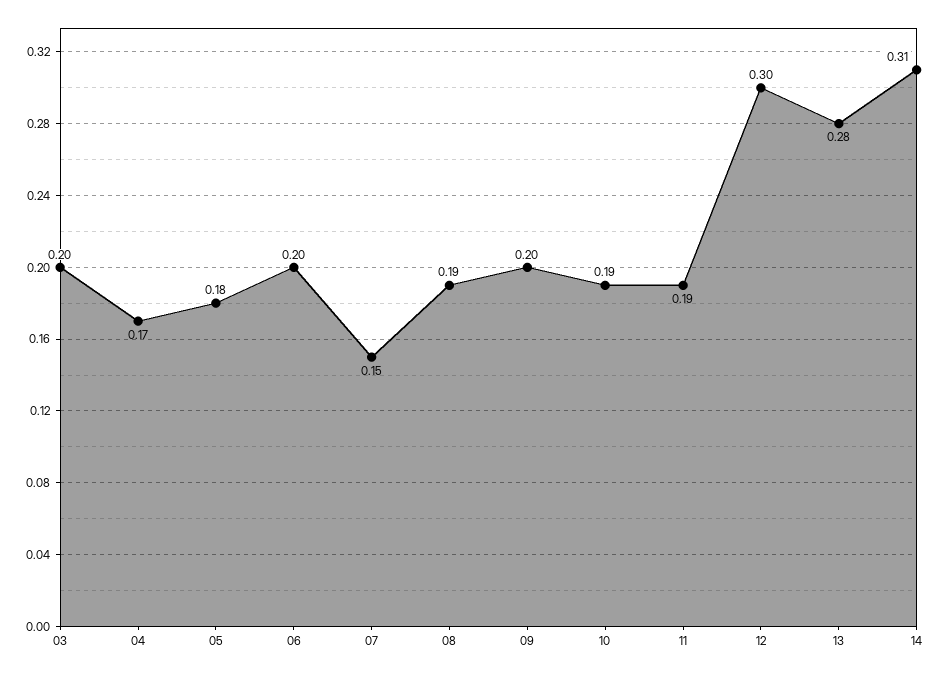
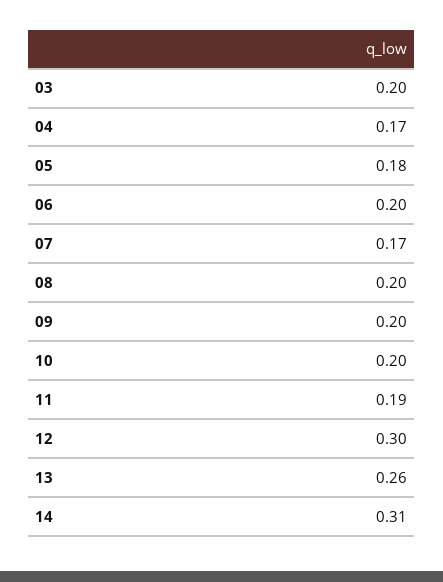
07: 0.15 -> 0.17
08: 0.19 -> 0.2
10: 0.19 -> 0.2
13: 0.28 -> 0.26

